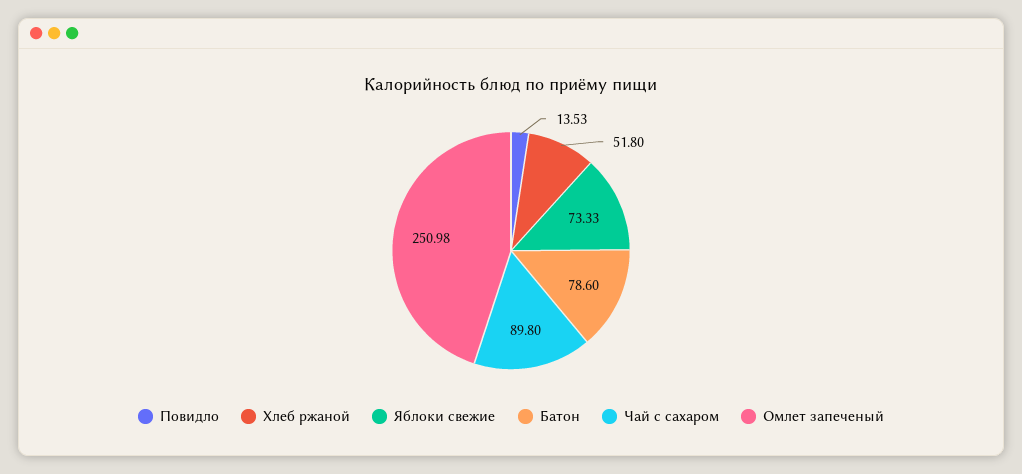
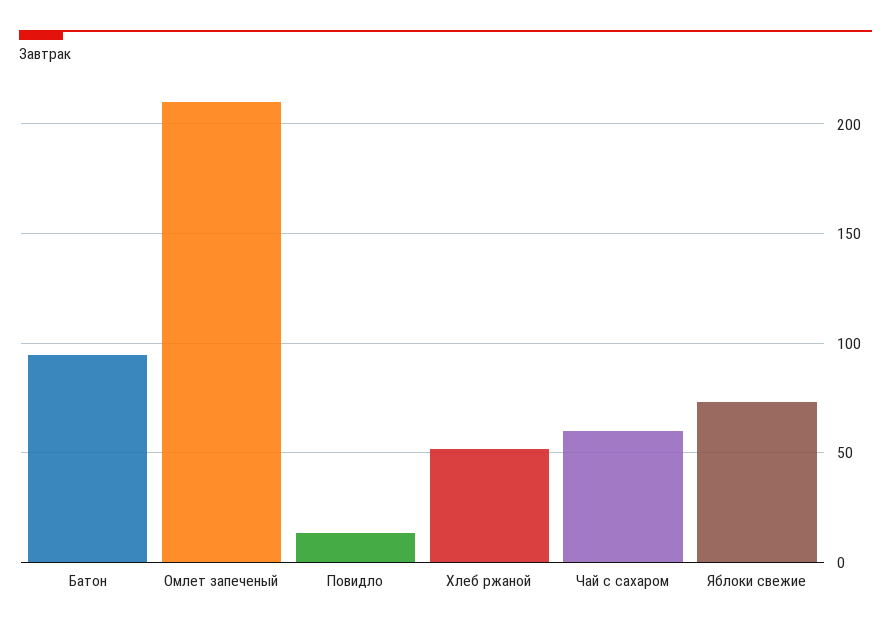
Батон: 78.6 -> 95
Чай с сахаром: 89.8 -> 60
Омлет запеченый: 250.98 -> 210

